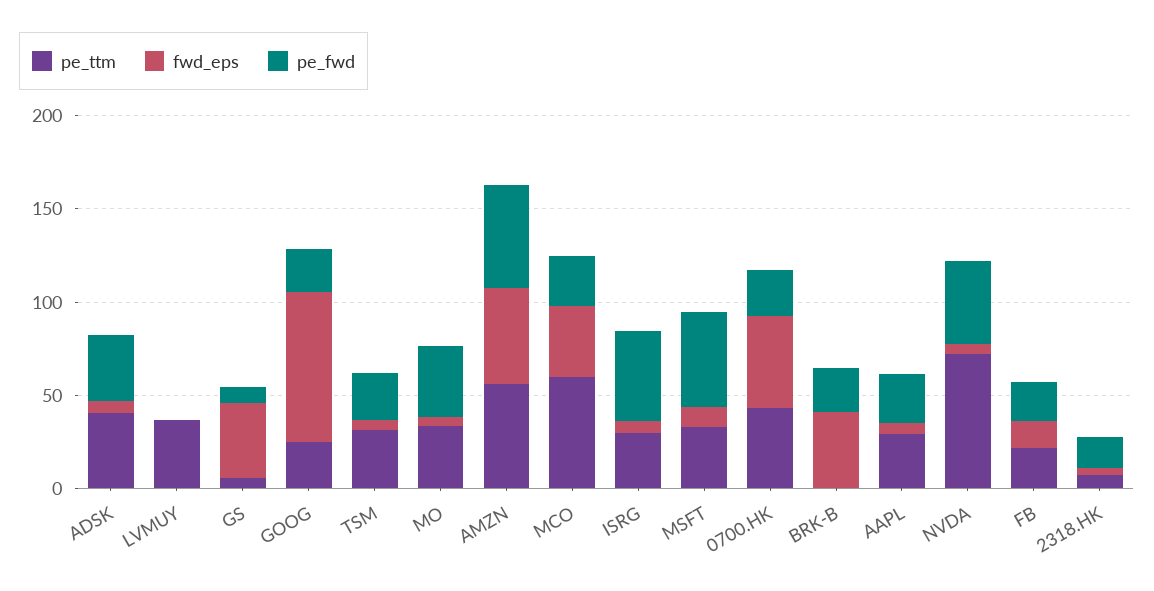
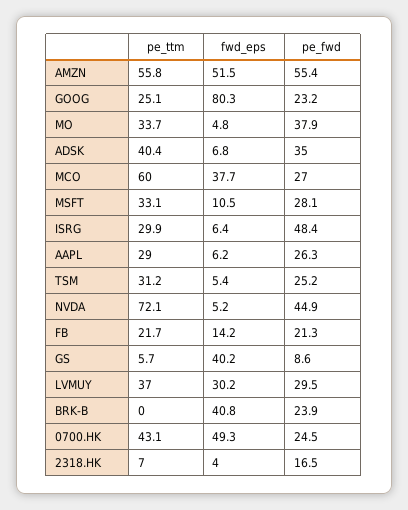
fwd_eps, LVMUY: 0 -> 30.2
pe_fwd, LVMUY: 0 -> 29.5
pe_fwd, MSFT: 50 -> 28.1

